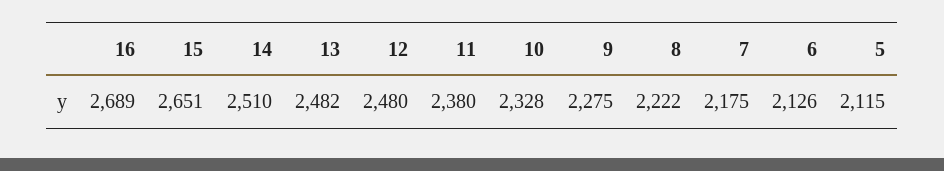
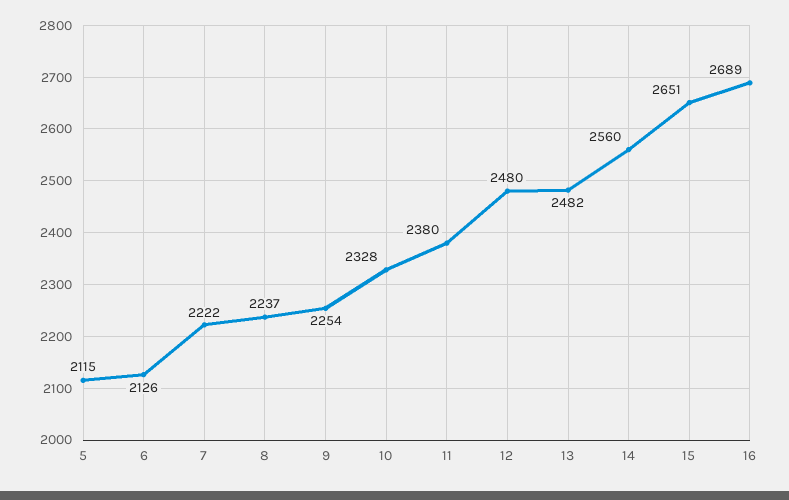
14: 2510 -> 2560
9: 2275 -> 2254
8: 2222 -> 2237
7: 2175 -> 2222

